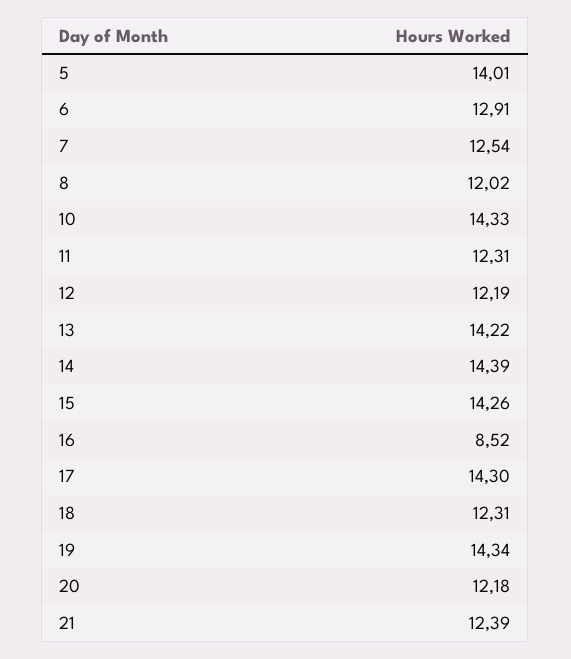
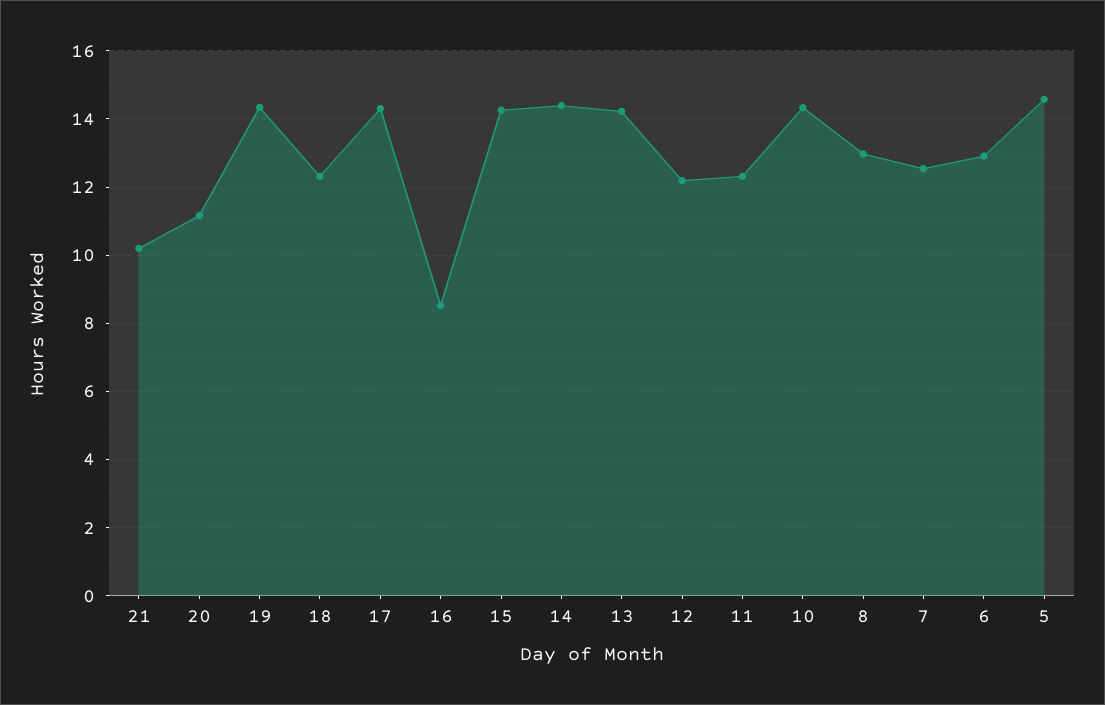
5: 14.01 -> 14.6
8: 12.02 -> 13
20: 12.18 -> 11.2
21: 12.39 -> 10.2

